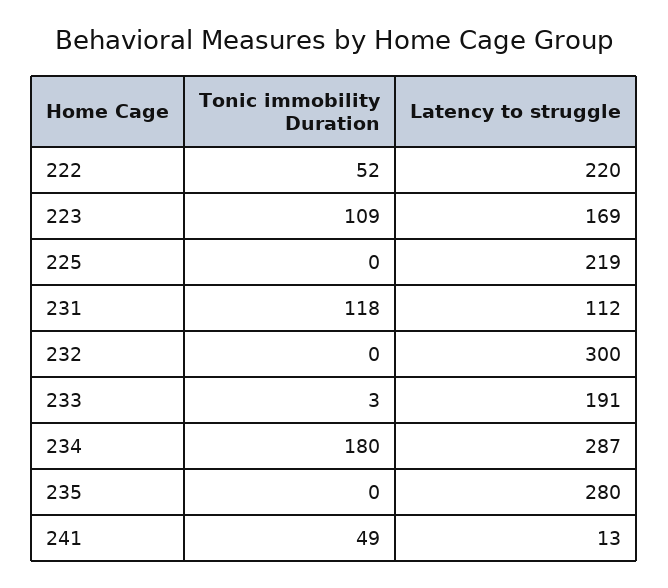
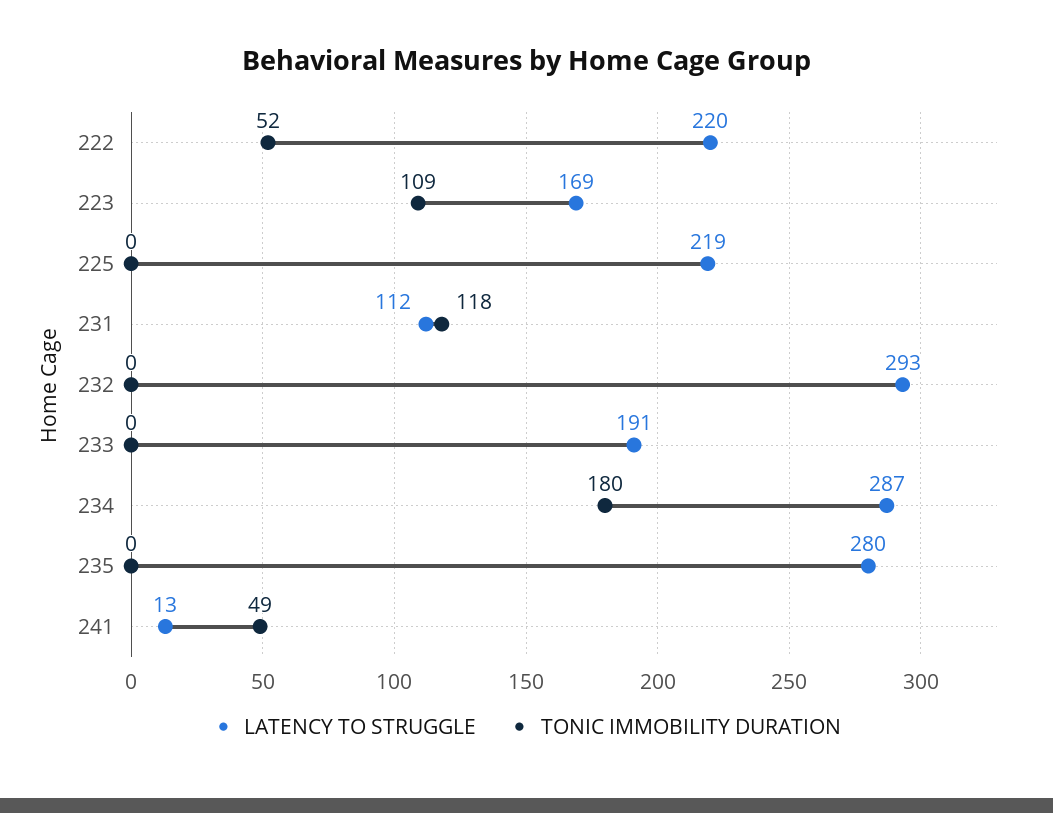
Latency to struggle, 232: 300 -> 293
Tonic immobility Duration, 233: 3 -> 0

